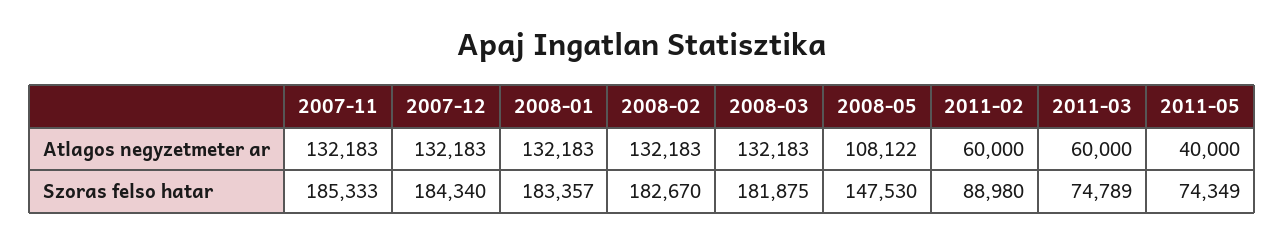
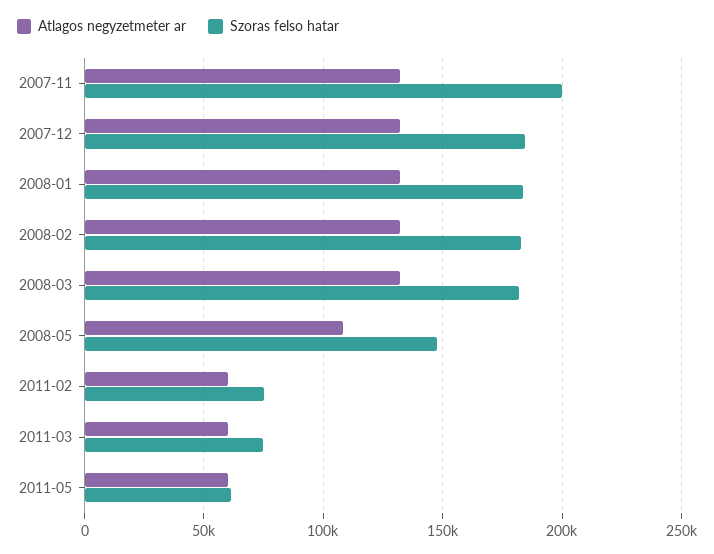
Atlagos negyzetmeter ar, 2011-05: 40000 -> 60000
Szoras felso hatar, 2007-11: 185333 -> 200000
Szoras felso hatar, 2011-02: 88980 -> 75000
Szoras felso hatar, 2011-05: 74349 -> 60000

